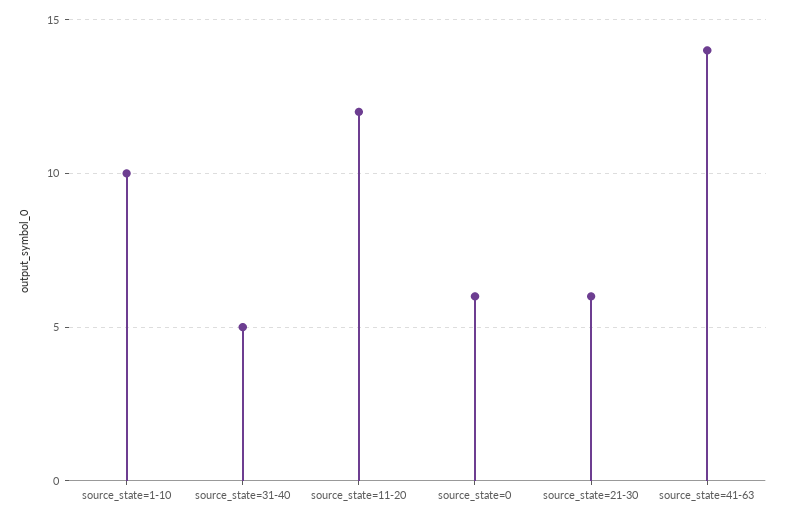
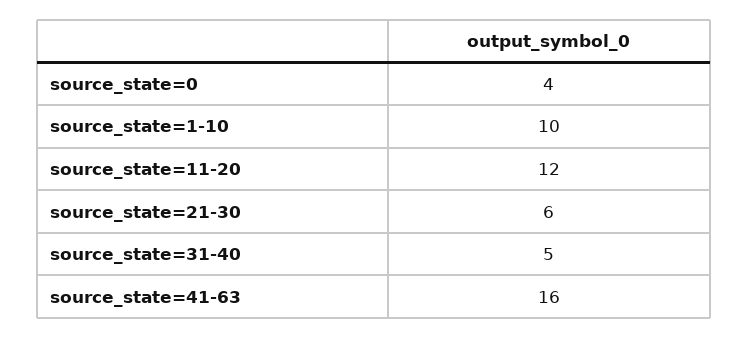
source_state=0: 6 -> 4
source_state=41-63: 14 -> 16

